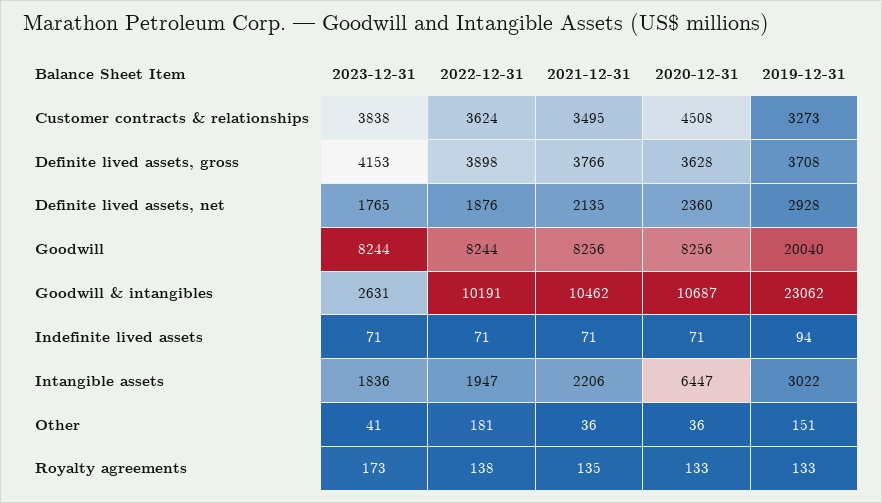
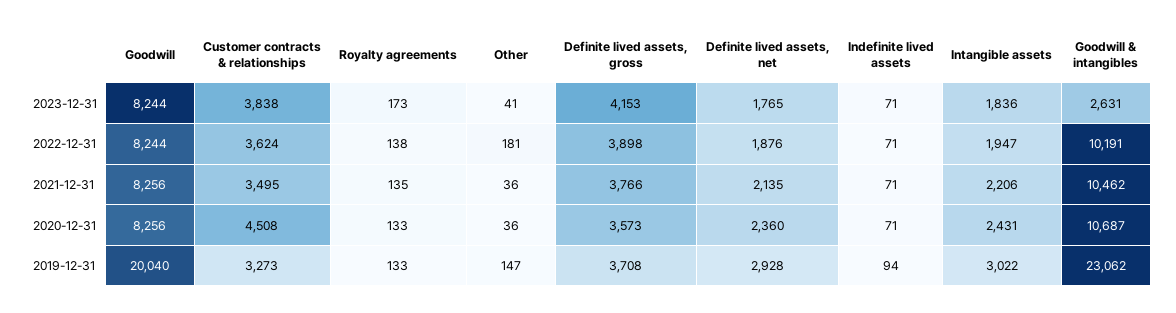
2020-12-31, Definite lived assets, gross: 3628 -> 3573
2020-12-31, Intangible assets: 6447 -> 2431
2019-12-31, Other: 151 -> 147

